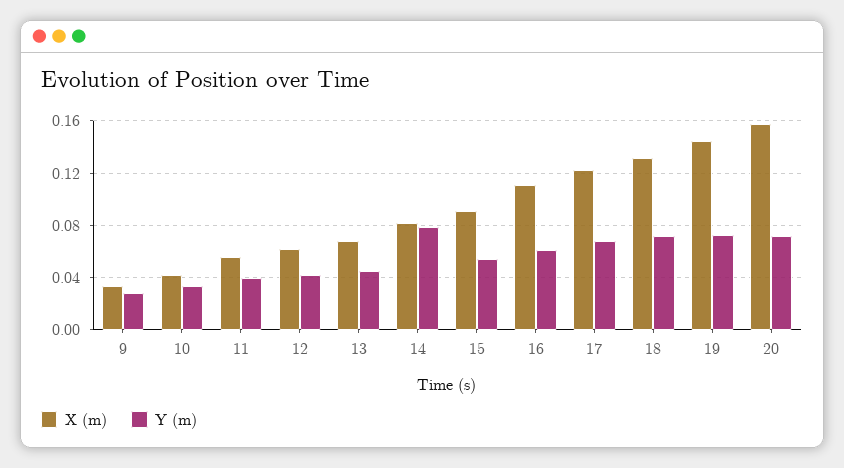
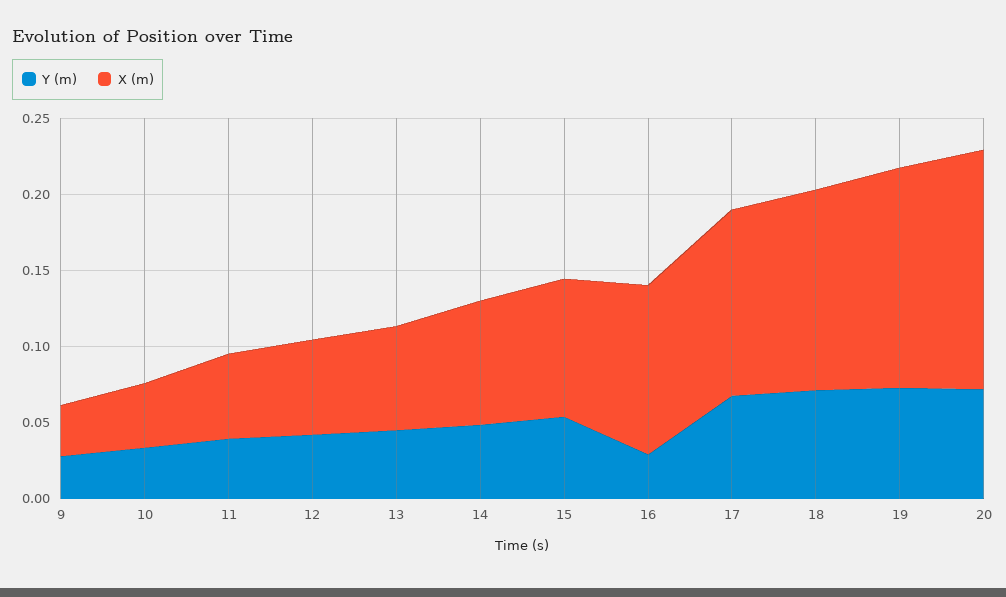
Y (m), 14: 0.08 -> 0.05
Y (m), 16: 0.06 -> 0.03

